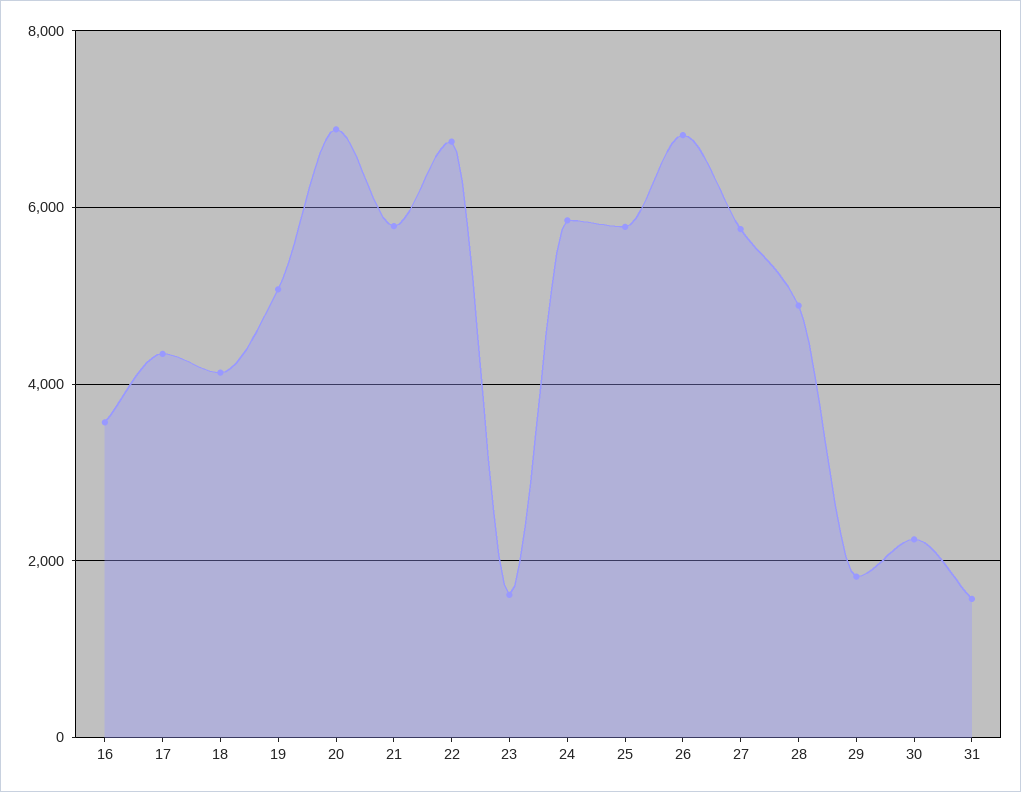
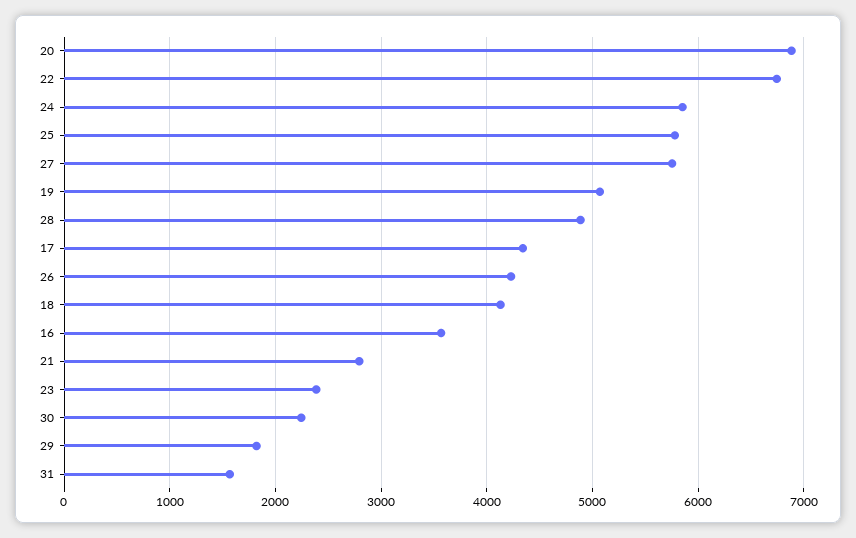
21: 5800 -> 2800
23: 1600 -> 2400
26: 6800 -> 4200

